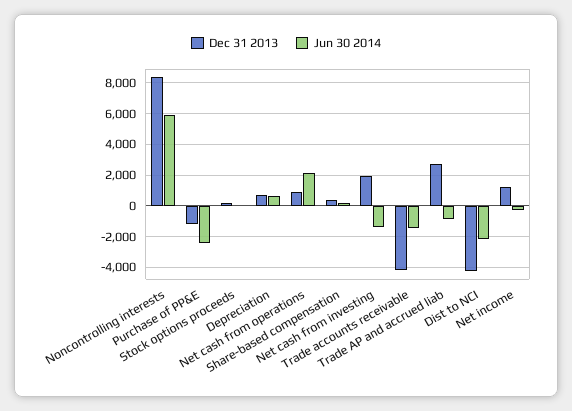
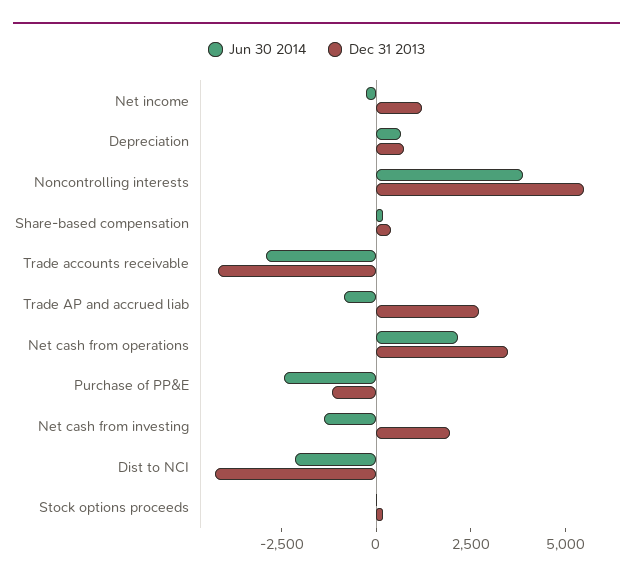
Dec 31 2013, Noncontrolling interests: 8500 -> 5500
Jun 30 2014, Noncontrolling interests: 6000 -> 4000
Dec 31 2013, Net cash from operations: 1000 -> 3500
Jun 30 2014, Trade accounts receivable: -1500 -> -3000

